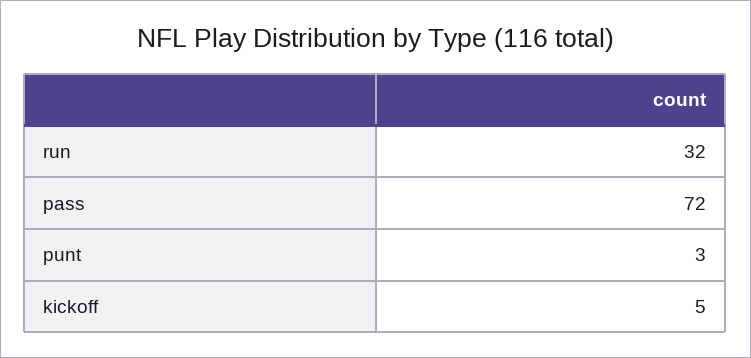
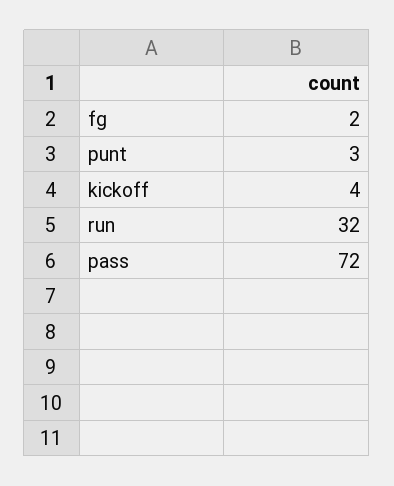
kickoff: 5 -> 4
fg: none -> 2

